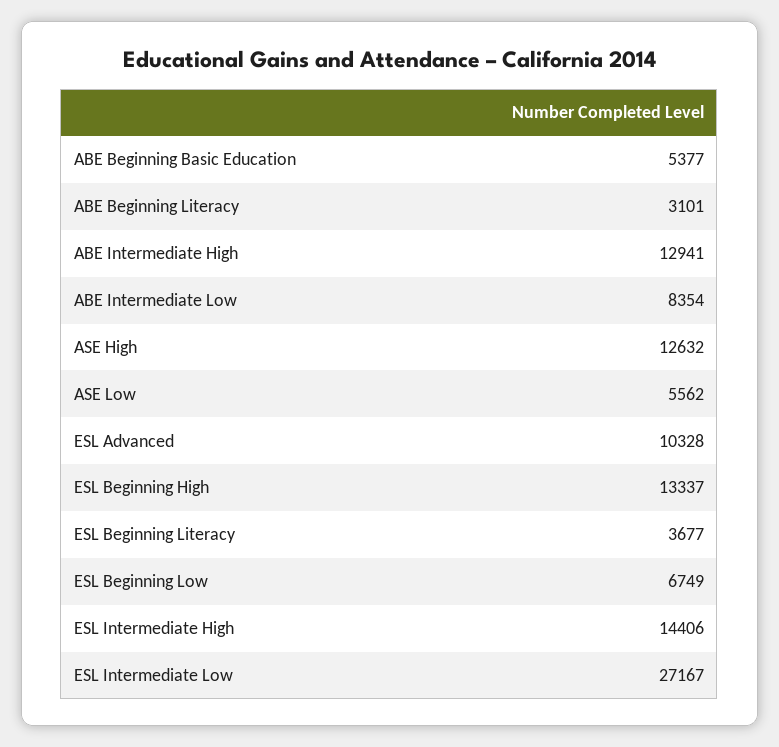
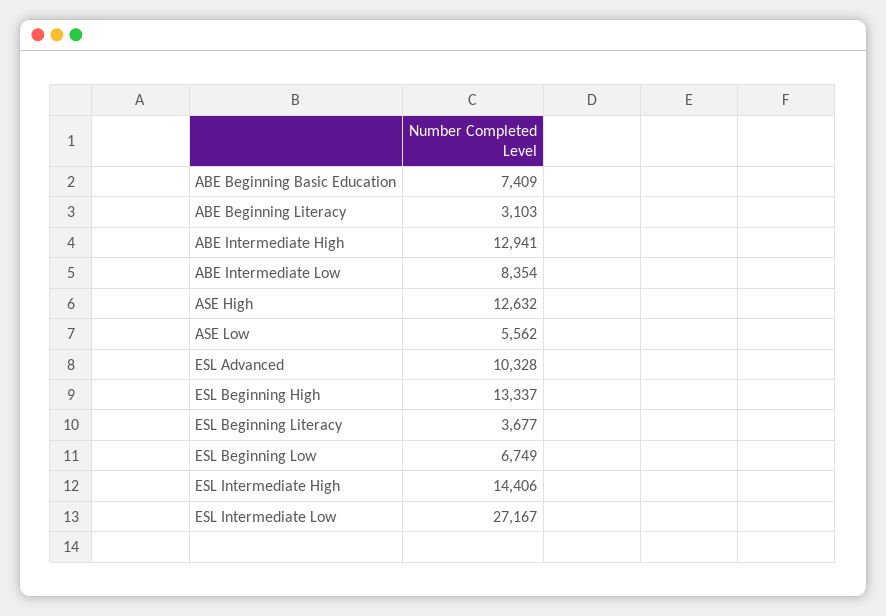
ABE Beginning Basic Education: 5377 -> 7409
ABE Beginning Literacy: 3101 -> 3103

